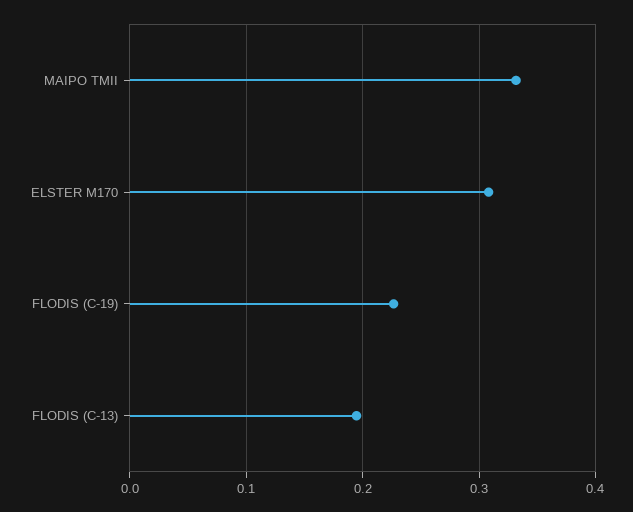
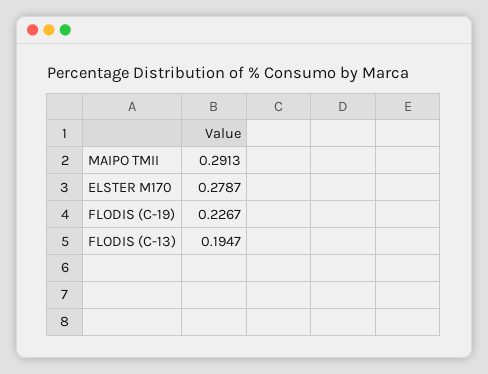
MAIPO TMII: 0.33 -> 0.2913
ELSTER M170: 0.31 -> 0.2787

